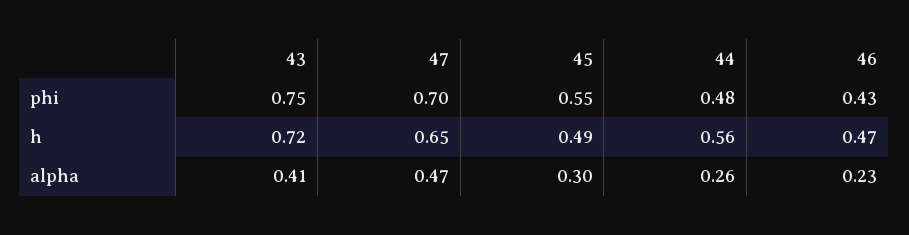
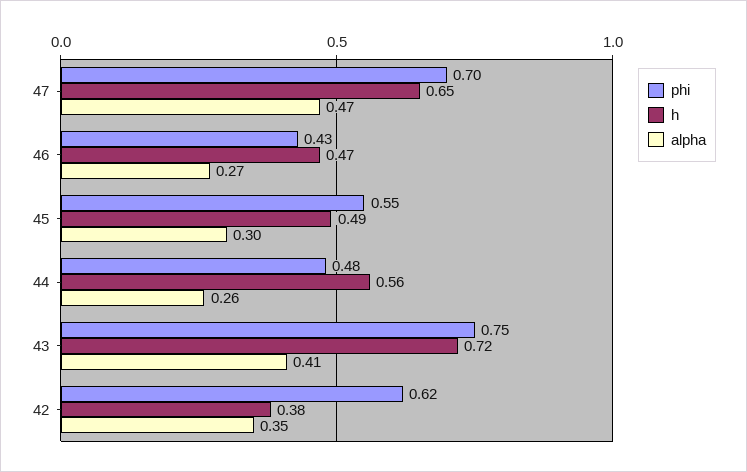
alpha, 46: 0.23 -> 0.27
phi, 42: none -> 0.62
h, 42: none -> 0.38
alpha, 42: none -> 0.35

